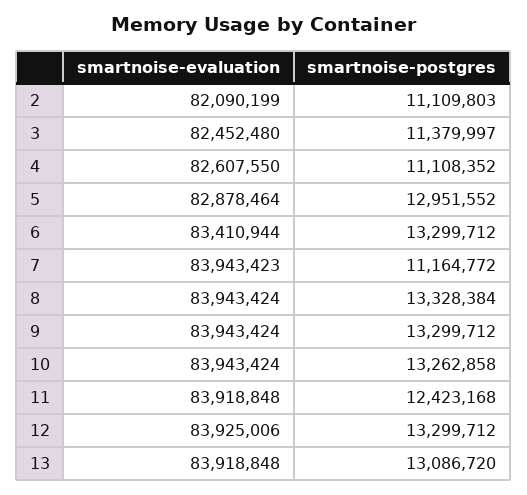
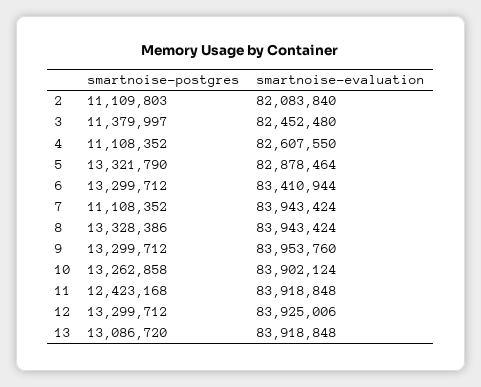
smartnoise-evaluation, 2: 82090199 -> 82083840
smartnoise-postgres, 5: 12951552 -> 13321790
smartnoise-evaluation, 7: 83943423 -> 83943424
smartnoise-postgres, 7: 11164772 -> 11108352
smartnoise-postgres, 8: 13328384 -> 13328386
smartnoise-evaluation, 9: 83943424 -> 83953760
smartnoise-evaluation, 10: 83943424 -> 83902124

